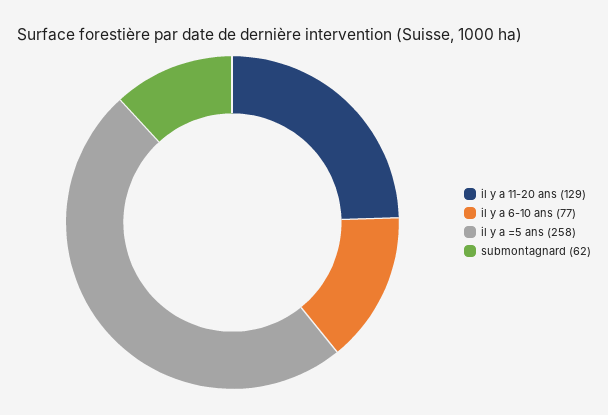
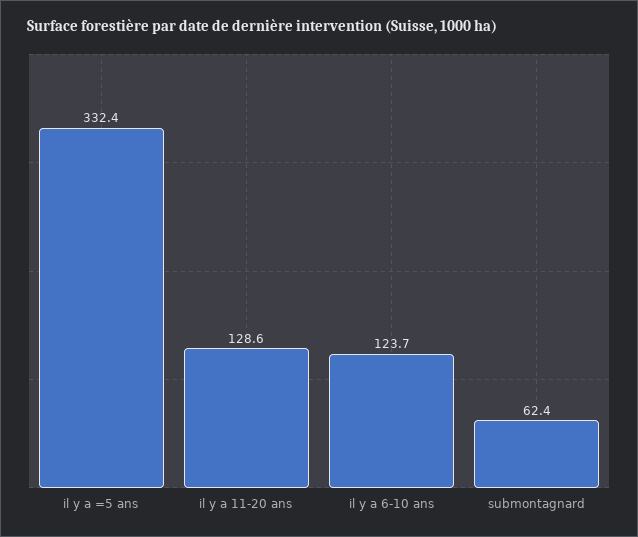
il y a 6-10 ans: 77 -> 123.7
il y a =5 ans: 258 -> 332.4

